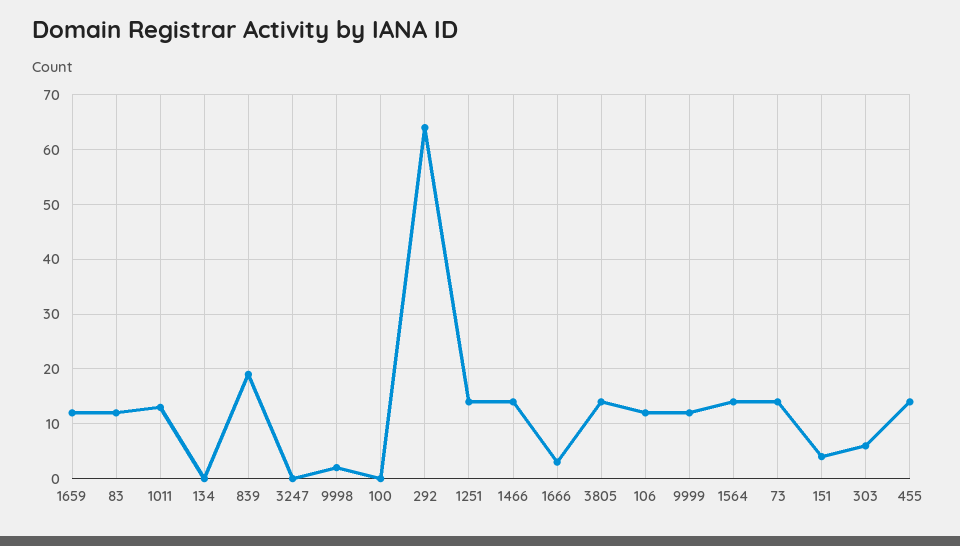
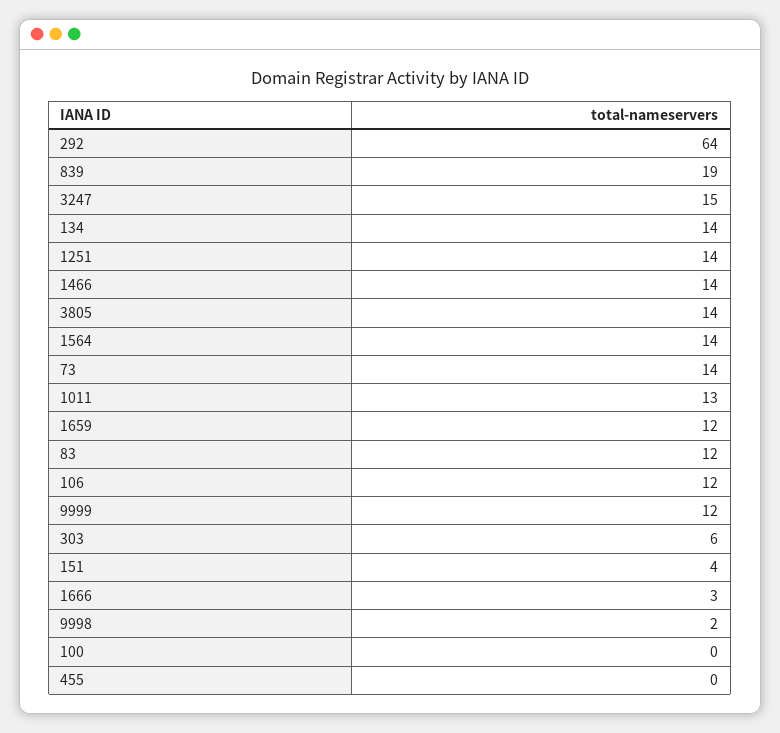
134: 0 -> 14
3247: 0 -> 15
455: 15 -> 0

